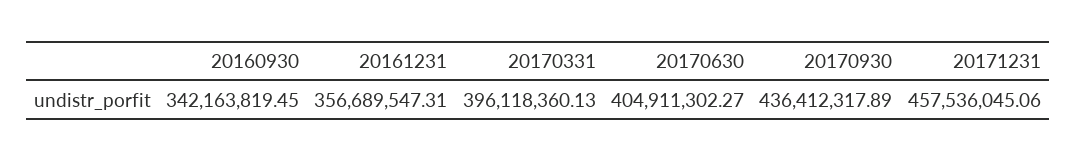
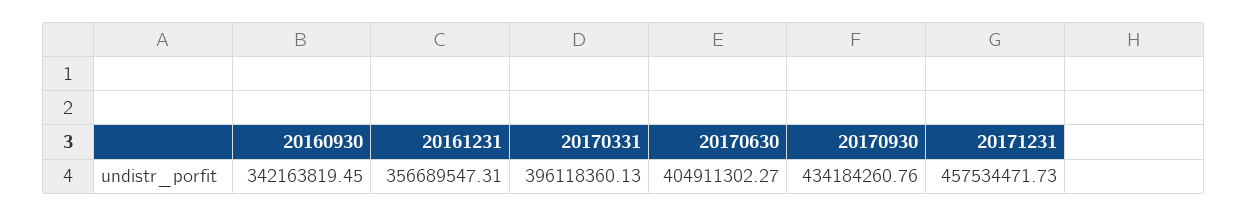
20170930: 436412317.89 -> 434184260.76
20171231: 457536045.06 -> 457534471.73

